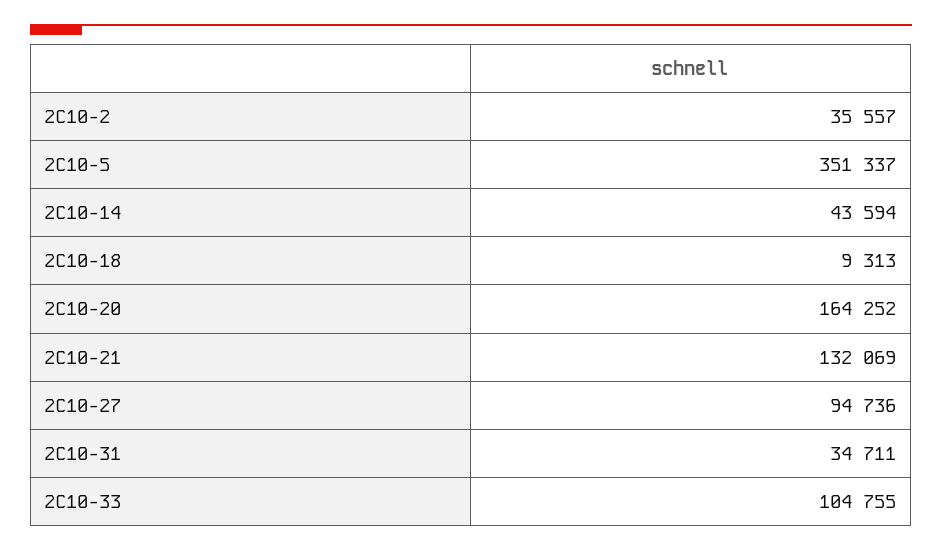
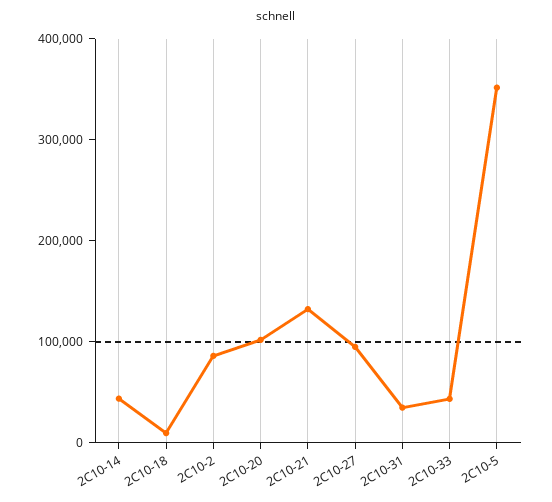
2C10-2: 35557 -> 80000
2C10-20: 164252 -> 100000
2C10-33: 104755 -> 40000

